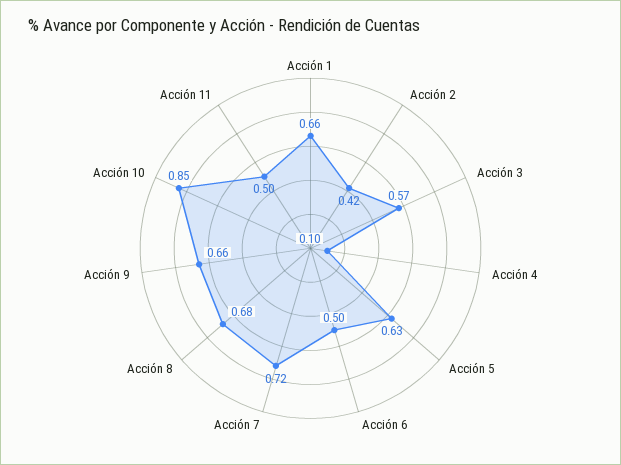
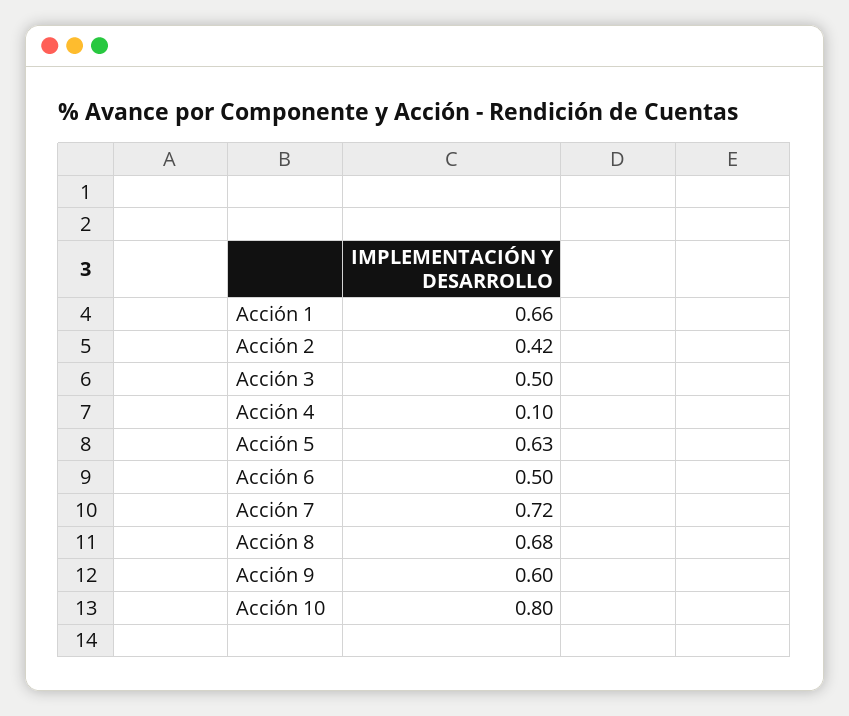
Acción 3: 0.57 -> 0.5
Acción 9: 0.66 -> 0.6
Acción 10: 0.85 -> 0.8
Acción 11: 0.5 -> none

